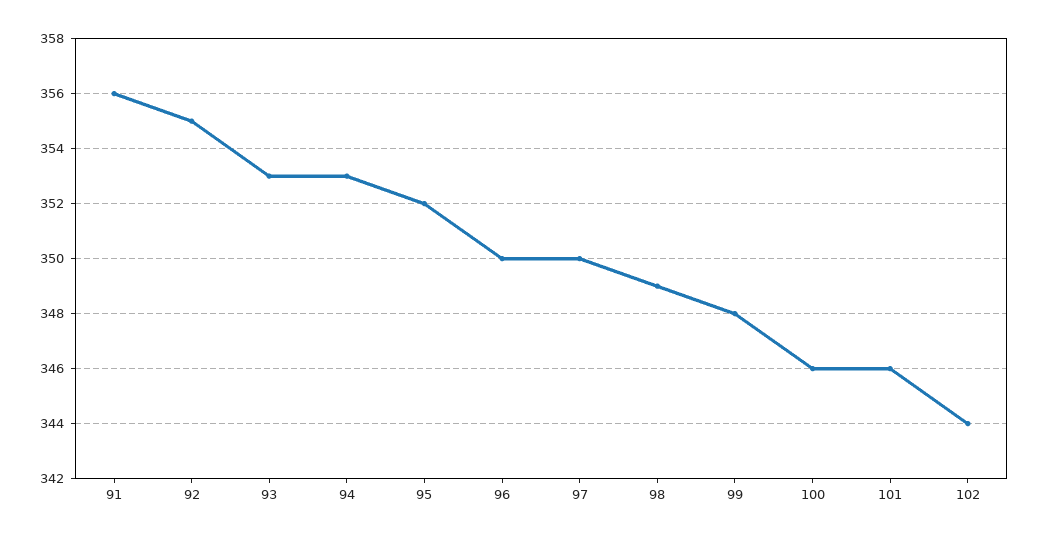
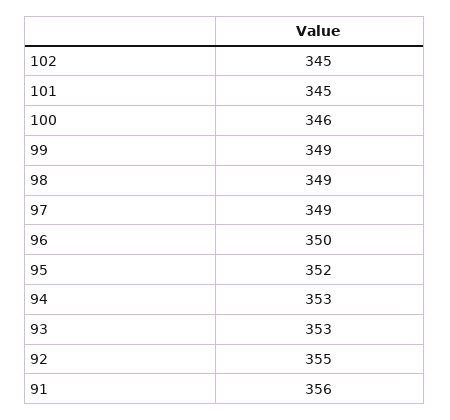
97: 350 -> 349
99: 348 -> 349
101: 346 -> 345
102: 344 -> 345

